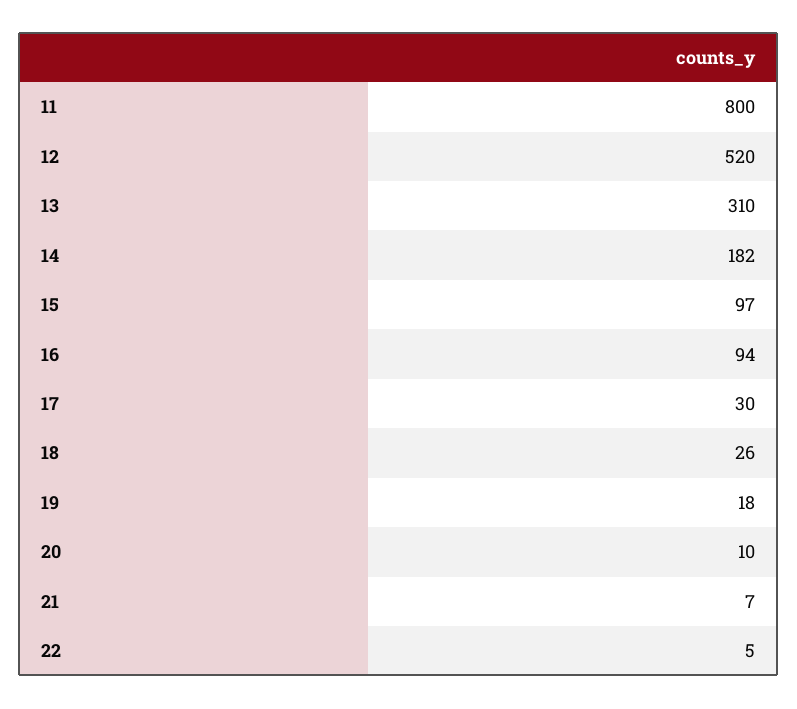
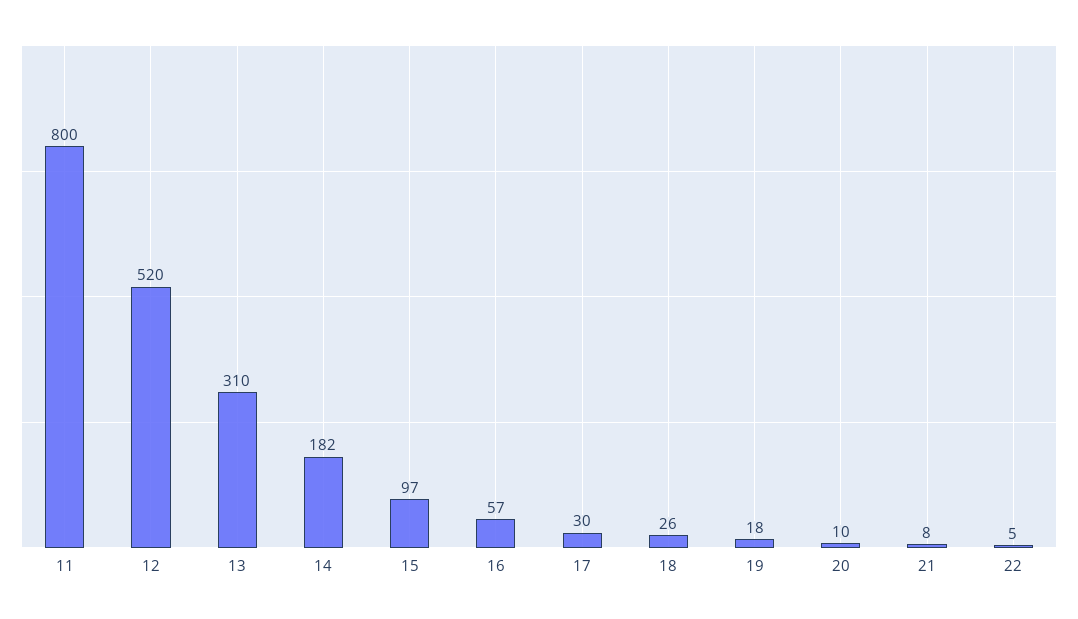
16: 94 -> 57
21: 7 -> 8

